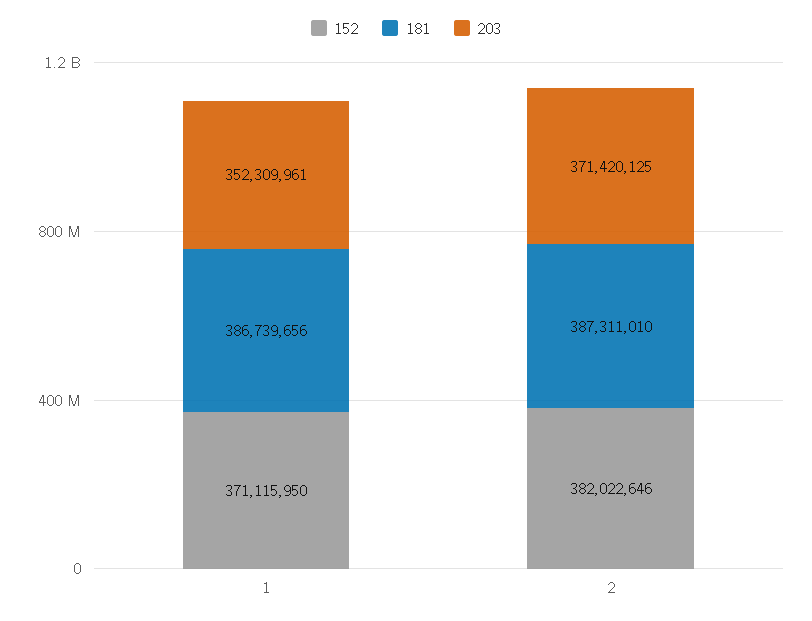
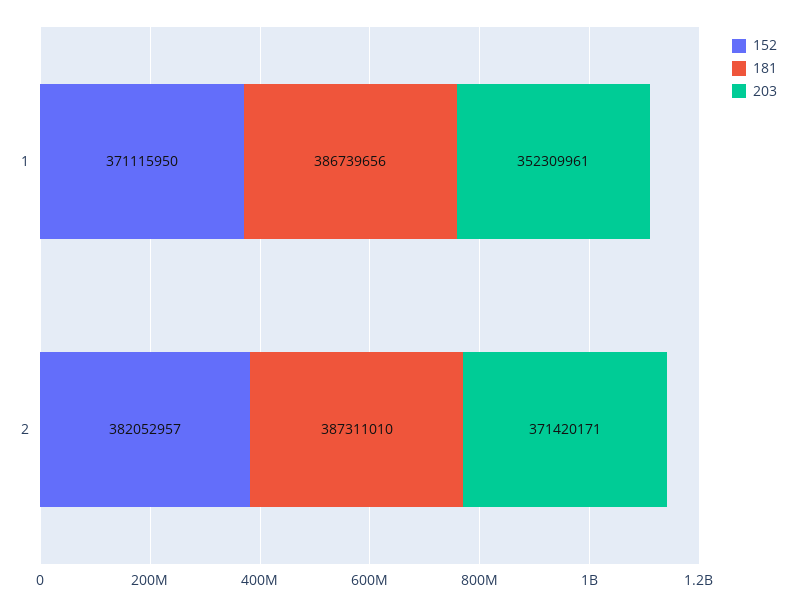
152, 2: 382022646 -> 382052957
203, 2: 371420125 -> 371420171

